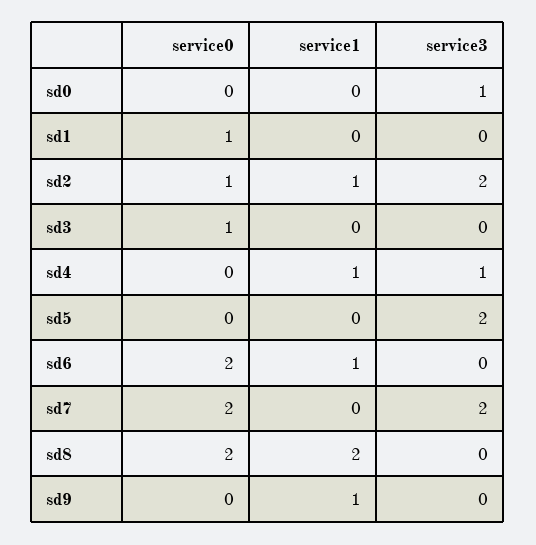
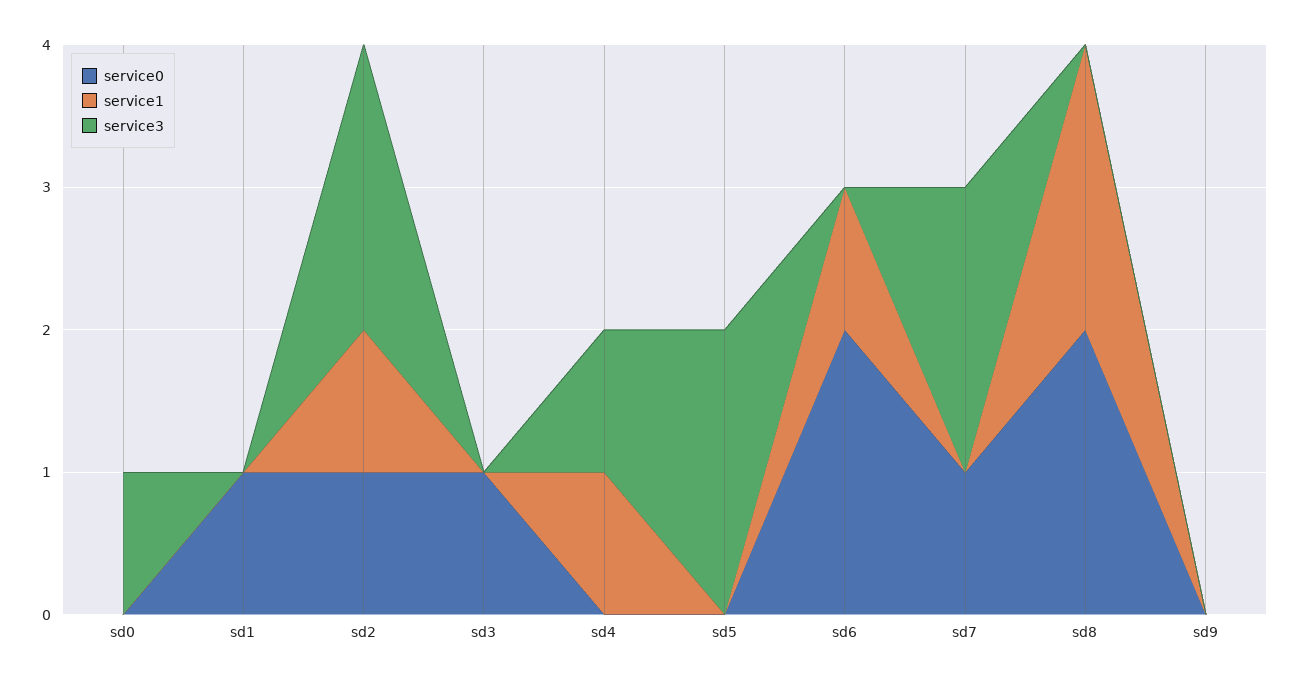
service0, sd7: 2 -> 1
service1, sd9: 1 -> 0

